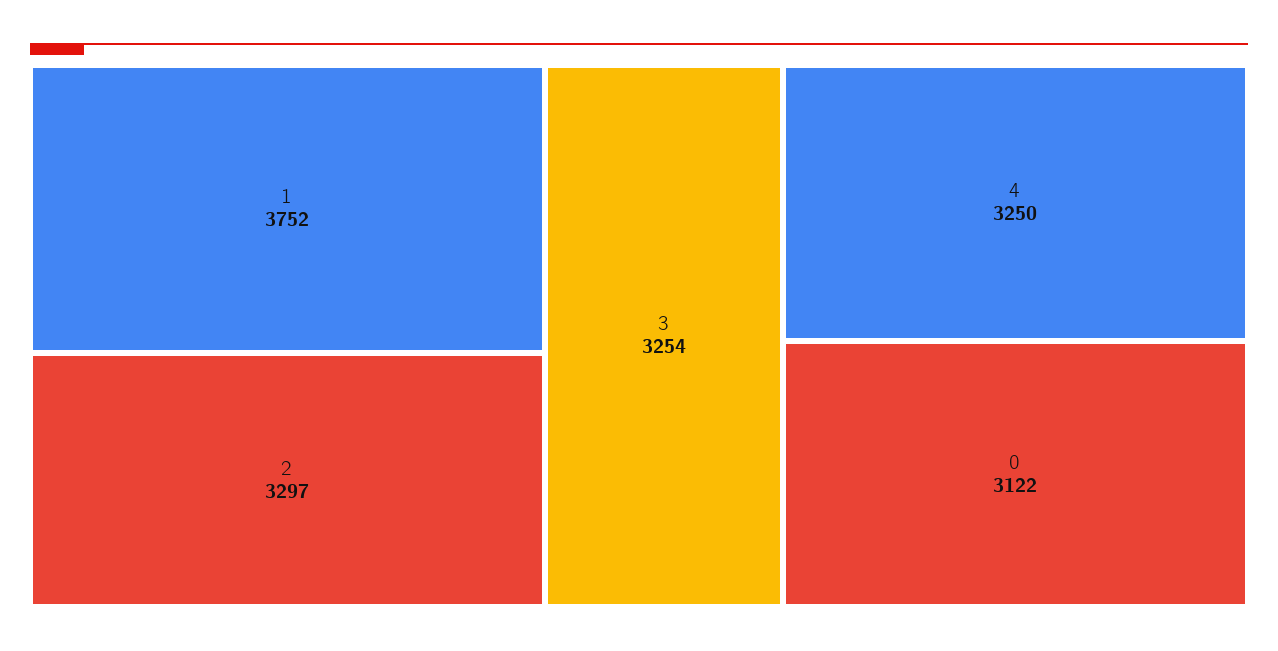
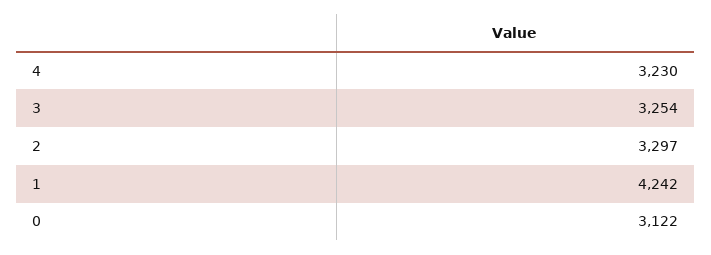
1: 3752 -> 4242
4: 3250 -> 3230

